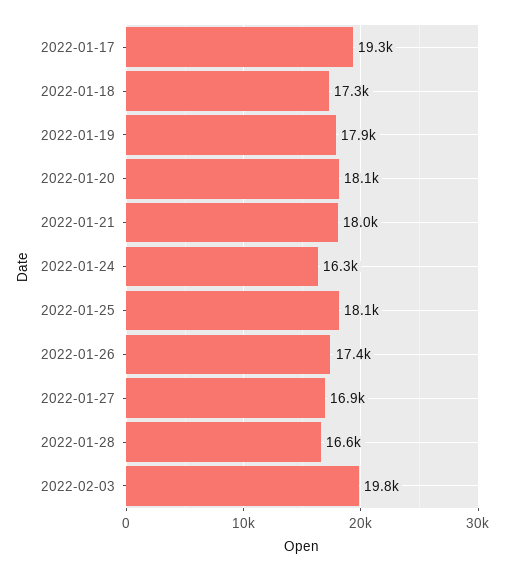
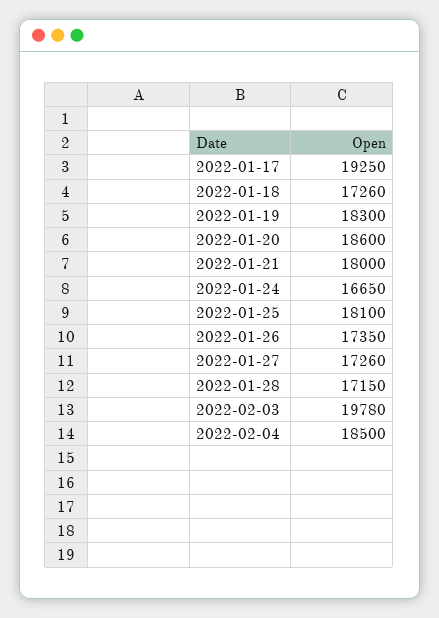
2022-01-19: 17900 -> 18300
2022-01-20: 18100 -> 18600
2022-01-24: 16300 -> 16650
2022-01-27: 16900 -> 17260
2022-01-28: 16600 -> 17150
2022-02-04: none -> 18500

